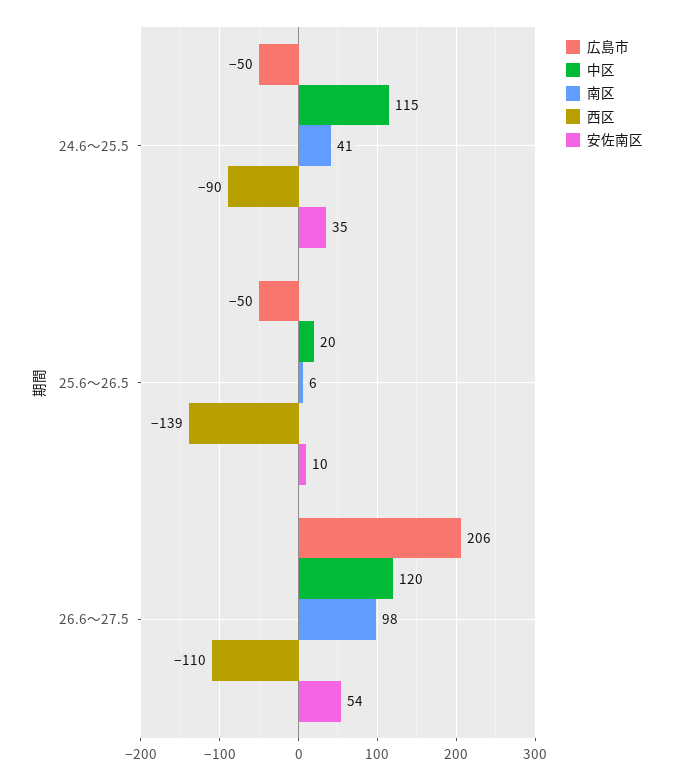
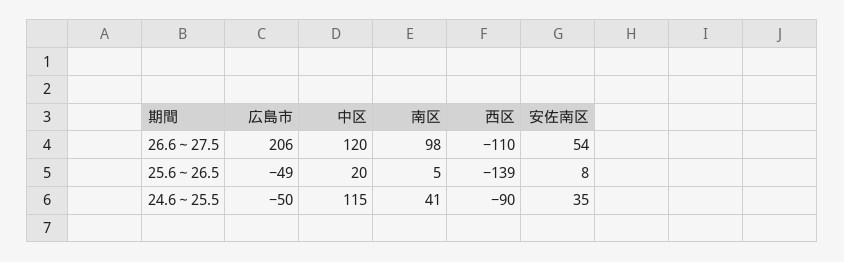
広島市, 25.6～26.5: -50 -> -49
南区, 25.6～26.5: 6 -> 5
安佐南区, 25.6～26.5: 10 -> 8

